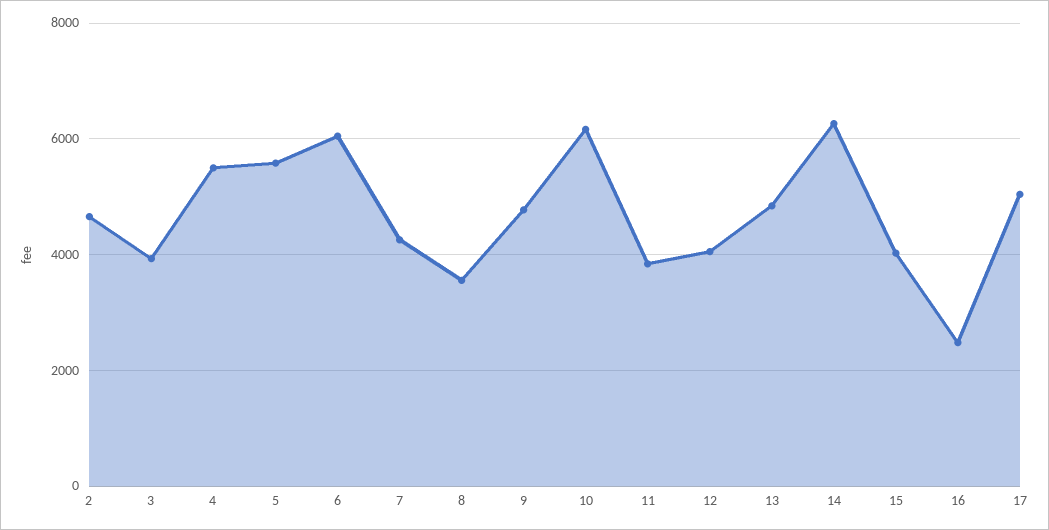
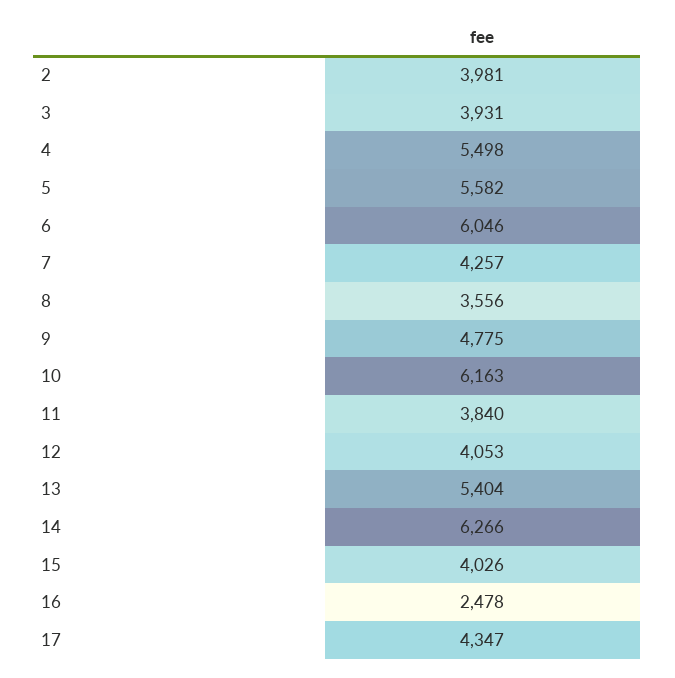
2: 4600 -> 3981
13: 4800 -> 5404
17: 5000 -> 4347

